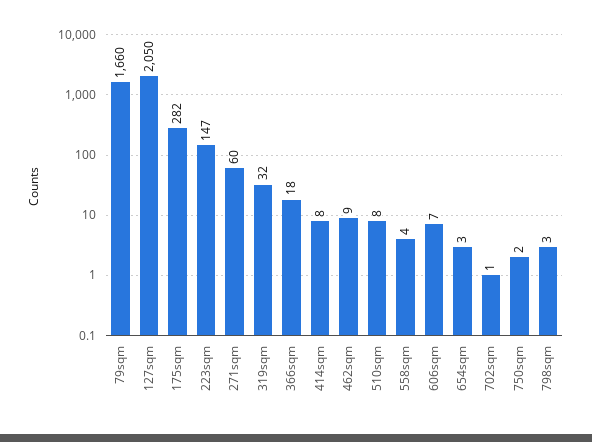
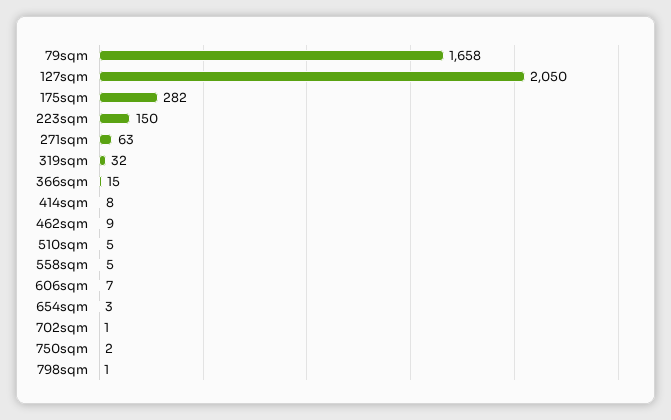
79sqm: 1660 -> 1658
223sqm: 147 -> 150
271sqm: 60 -> 63
366sqm: 18 -> 15
510sqm: 8 -> 5
558sqm: 4 -> 5
798sqm: 3 -> 1

